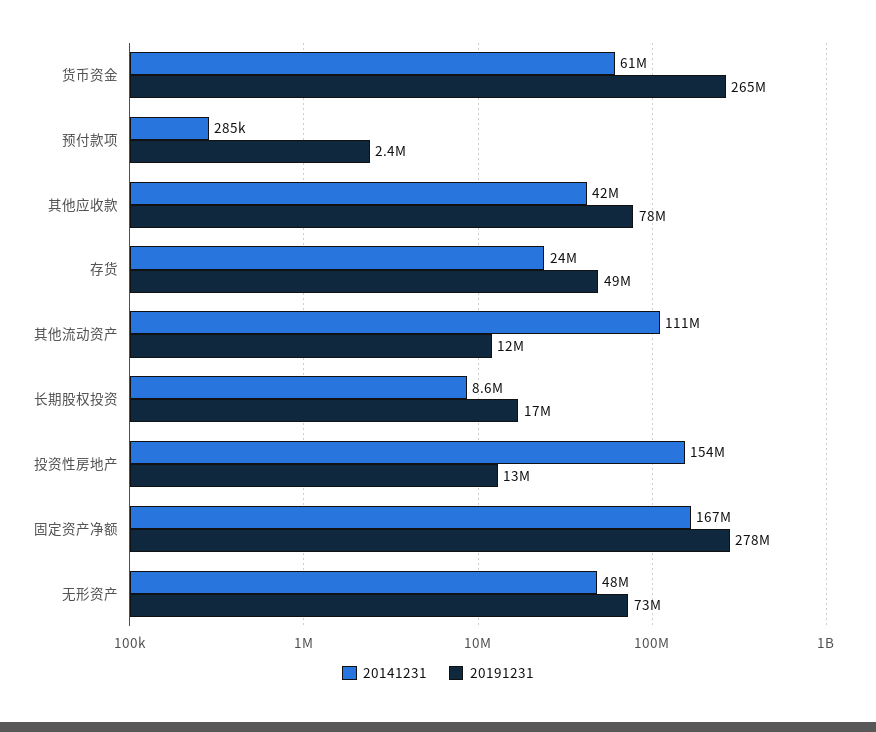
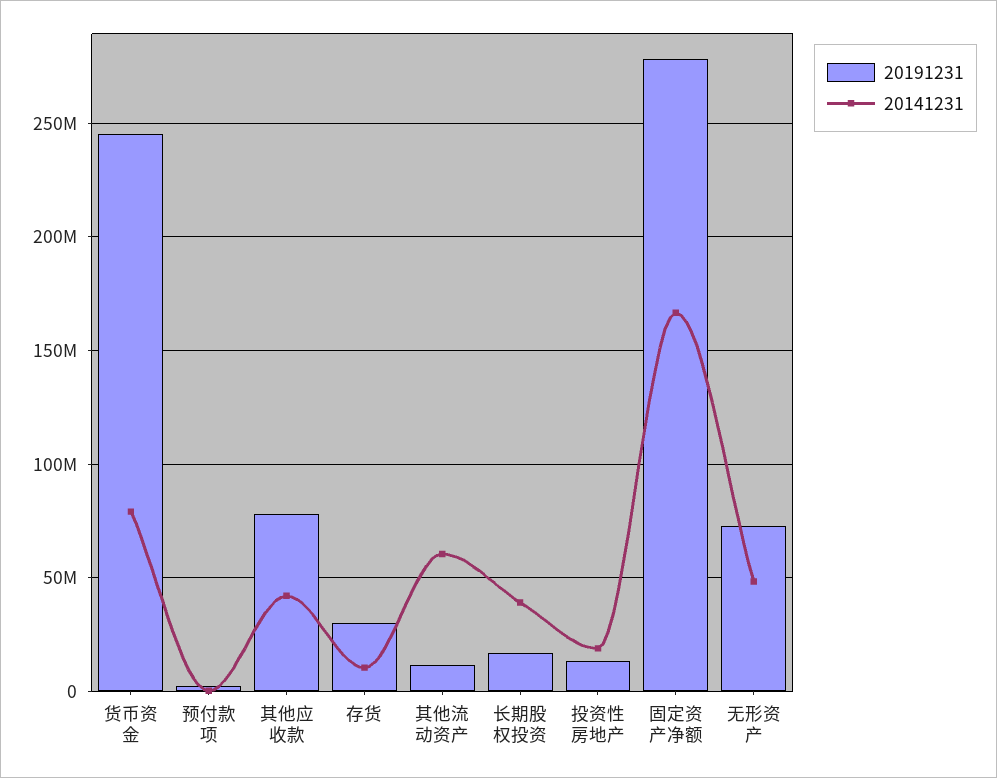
20141231, 货币资金: 61000000 -> 80000000
20191231, 货币资金: 265000000 -> 245000000
20141231, 存货: 24000000 -> 10000000
20191231, 存货: 49000000 -> 30000000
20141231, 其他流动资产: 111000000 -> 60000000
20141231, 长期股权投资: 8600000 -> 40000000
20141231, 投资性房地产: 154000000 -> 20000000

